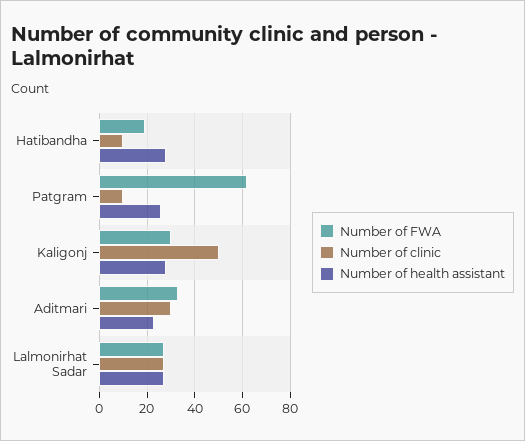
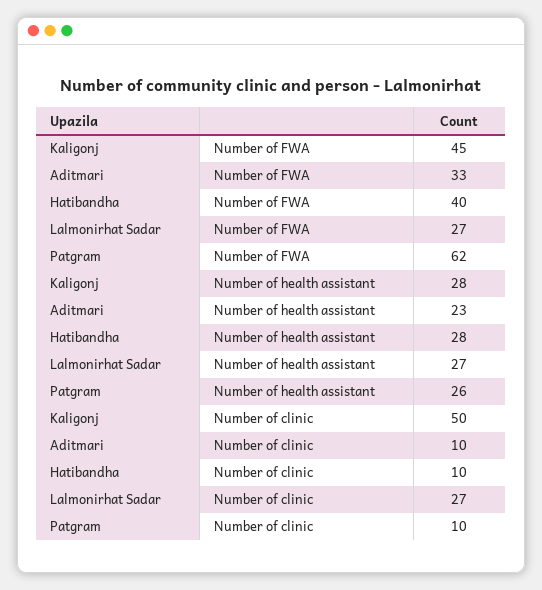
Number of FWA, Hatibandha: 20 -> 40
Number of FWA, Kaligonj: 30 -> 45
Number of clinic, Aditmari: 30 -> 10

